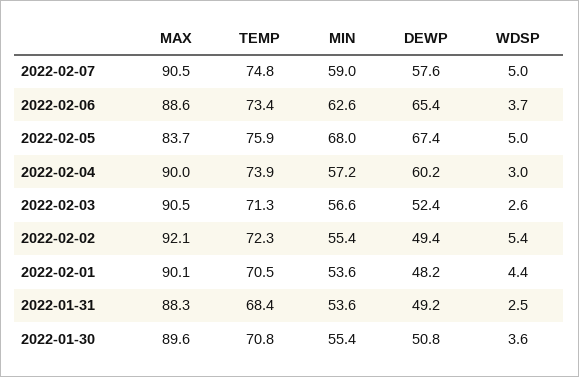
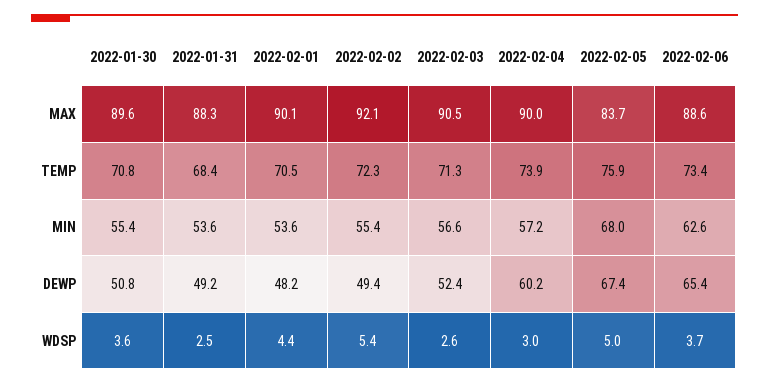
MAX, 2022-02-07: 90.5 -> none
TEMP, 2022-02-07: 74.8 -> none
MIN, 2022-02-07: 59 -> none
DEWP, 2022-02-07: 57.6 -> none
WDSP, 2022-02-07: 5 -> none

